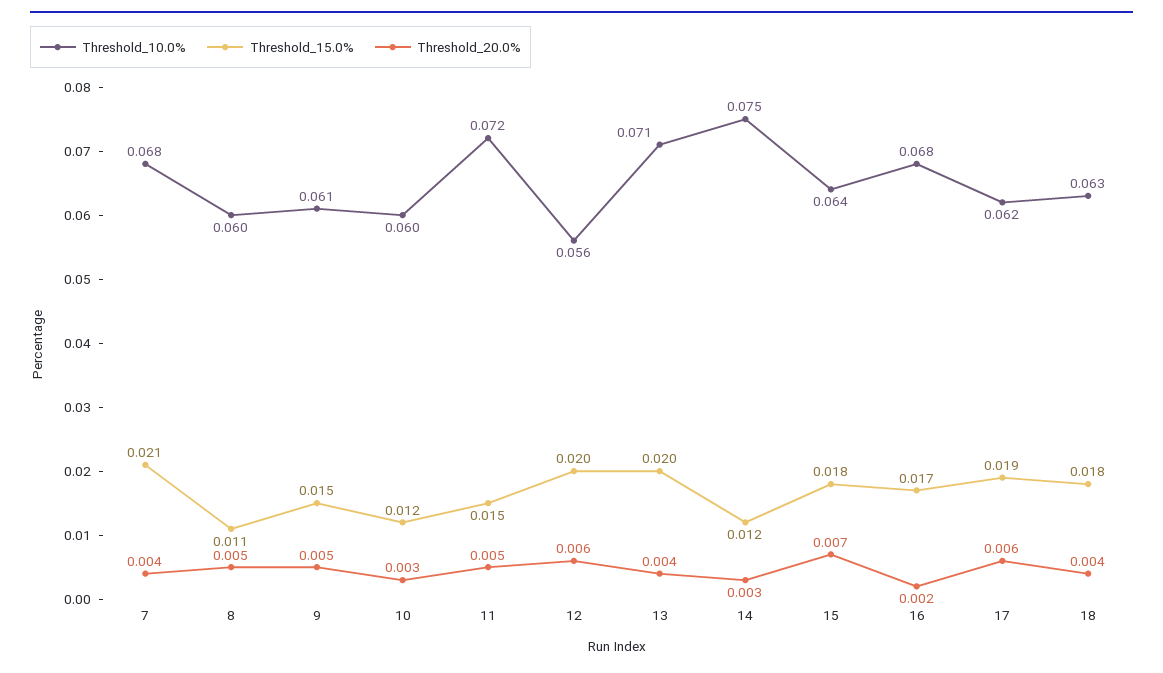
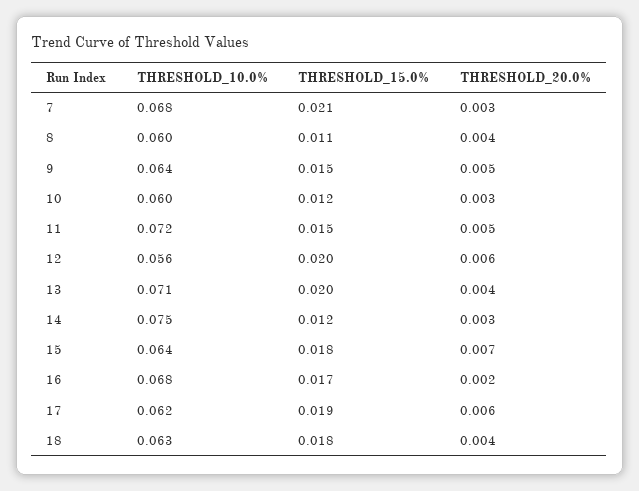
Threshold_20.0%, 7: 0.004 -> 0.003
Threshold_20.0%, 8: 0.005 -> 0.004
Threshold_10.0%, 9: 0.061 -> 0.064

